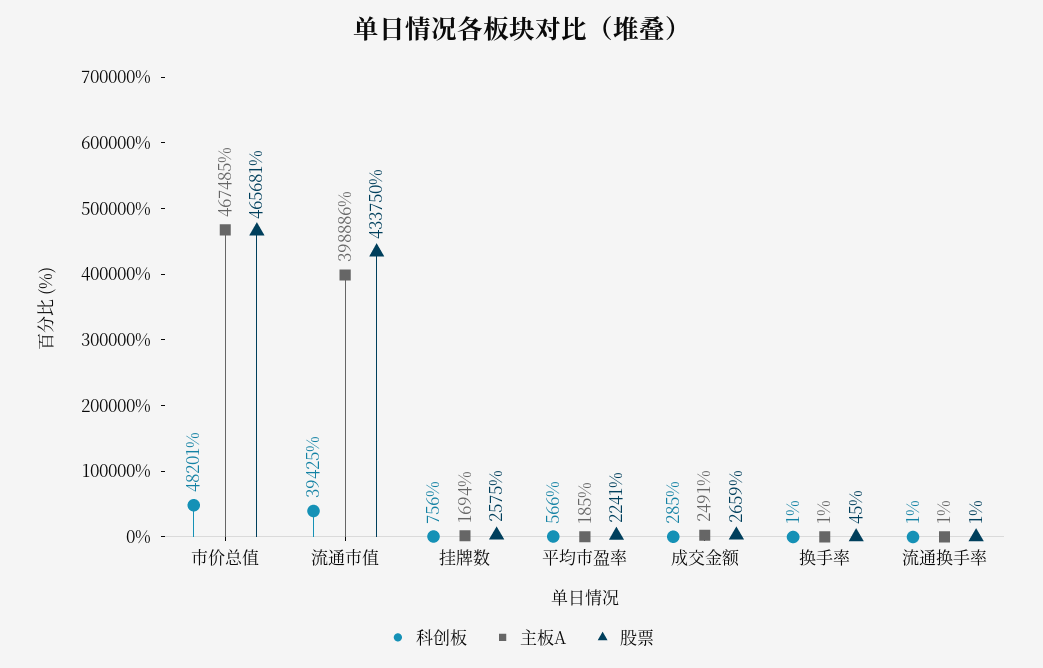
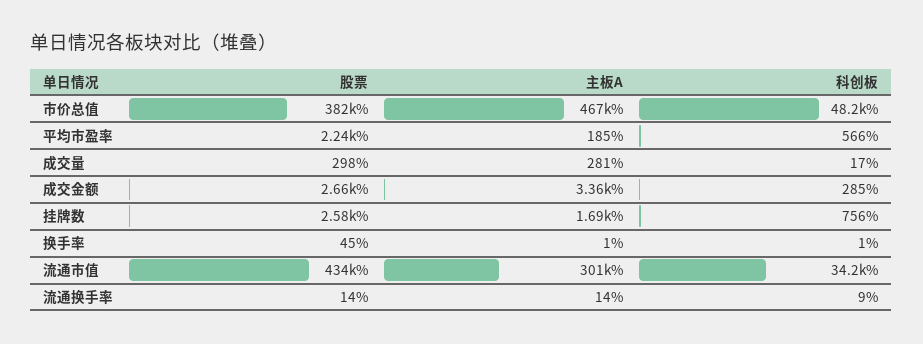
股票, 市价总值: 465681 -> 382000
科创板, 流通市值: 39425 -> 34200
主板A, 流通市值: 398886 -> 301000
主板A, 成交金额: 2491 -> 3360
科创板, 流通换手率: 1 -> 9
主板A, 流通换手率: 1 -> 14
股票, 流通换手率: 1 -> 14
股票, 成交量: none -> 298
主板A, 成交量: none -> 281
科创板, 成交量: none -> 17

